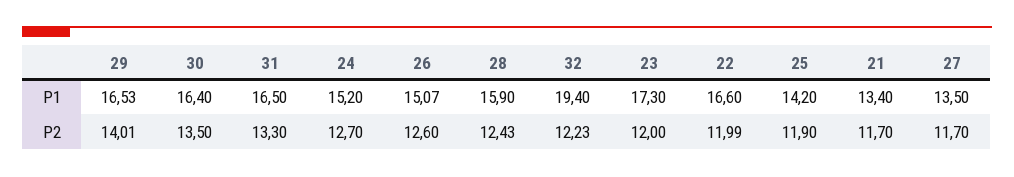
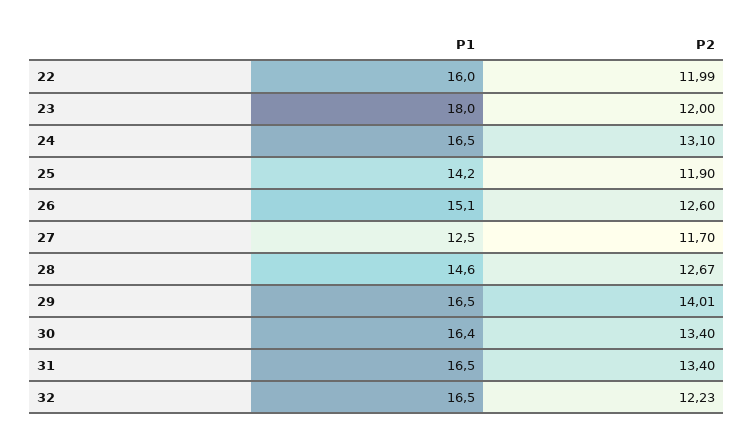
24, P1: 15.2 -> 16.5
28, P1: 15.9 -> 14.6
32, P1: 19.4 -> 16.5
23, P1: 17.3 -> 18
22, P1: 16.6 -> 16
21, P1: 13.4 -> none
27, P1: 13.5 -> 12.5
30, P2: 13.5 -> 13.4
31, P2: 13.3 -> 13.4
24, P2: 12.7 -> 13.1
28, P2: 12.43 -> 12.67
21, P2: 11.7 -> none

